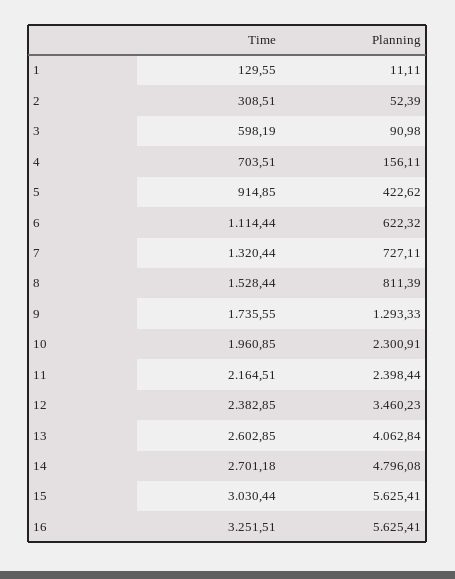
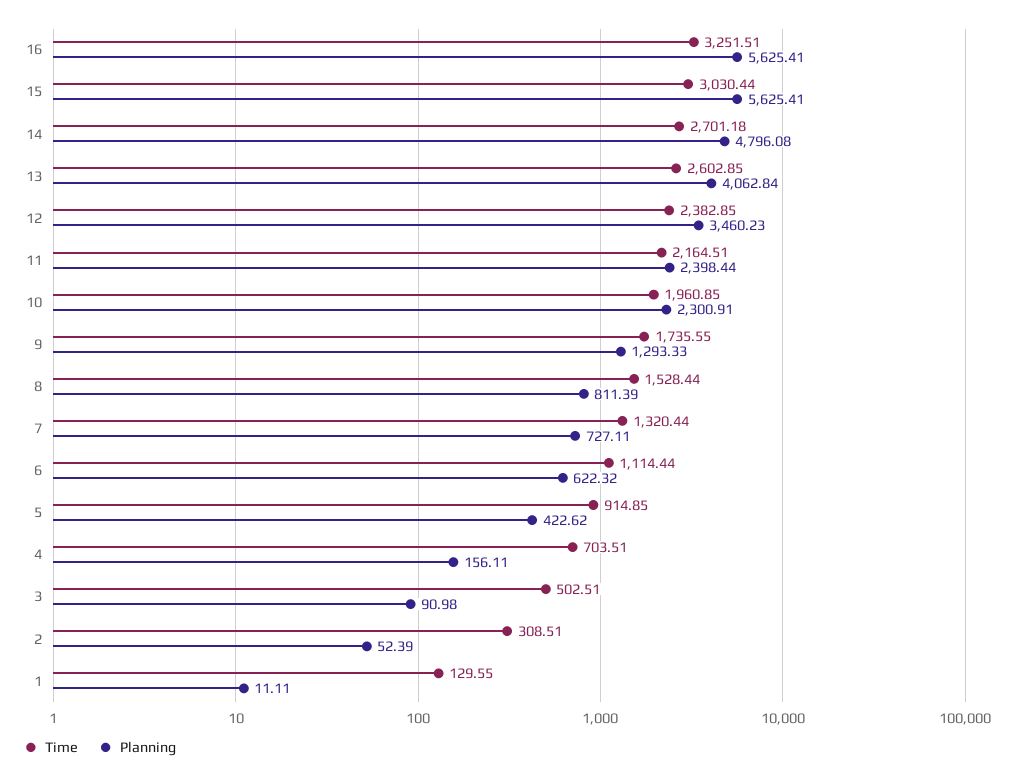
Time, 3: 598.19 -> 502.51

